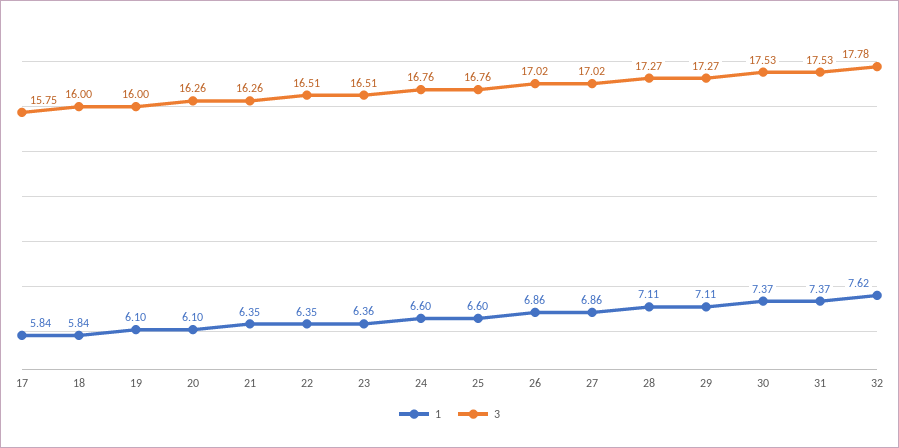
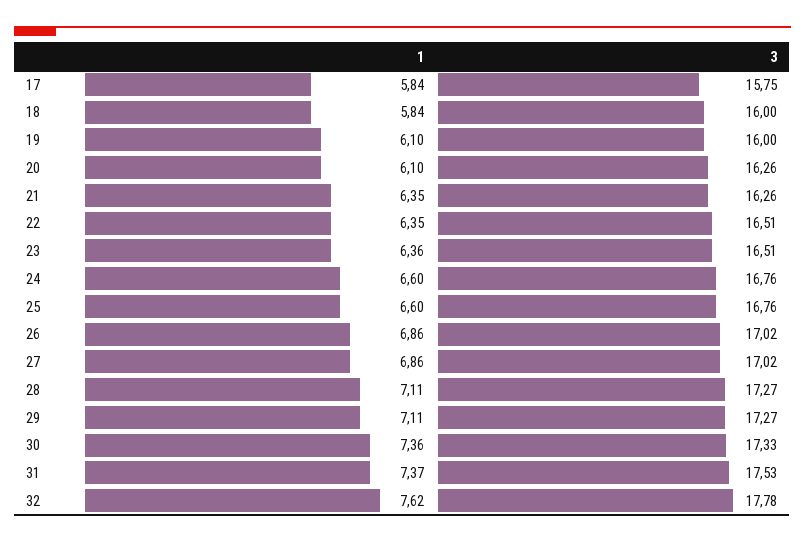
1, 30: 7.37 -> 7.36
3, 30: 17.53 -> 17.33

